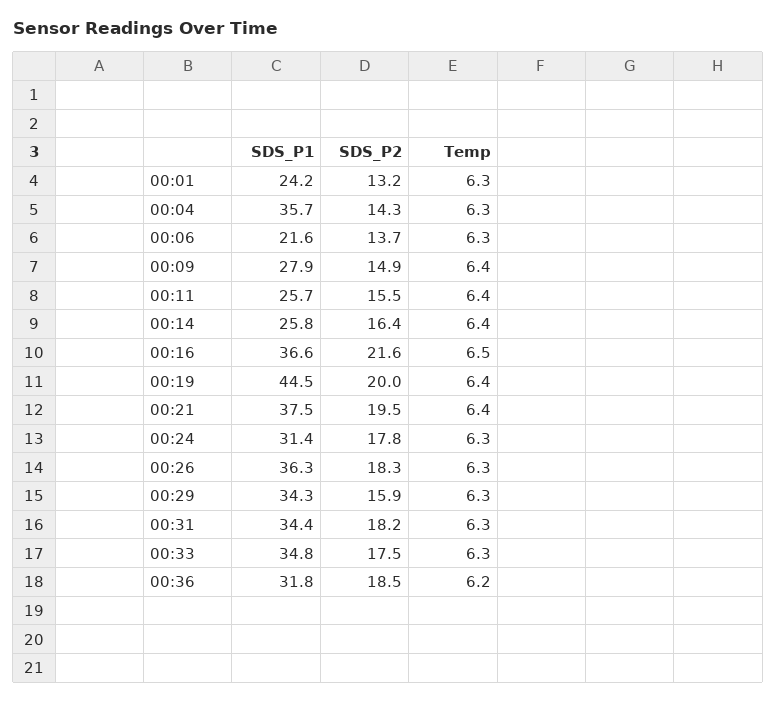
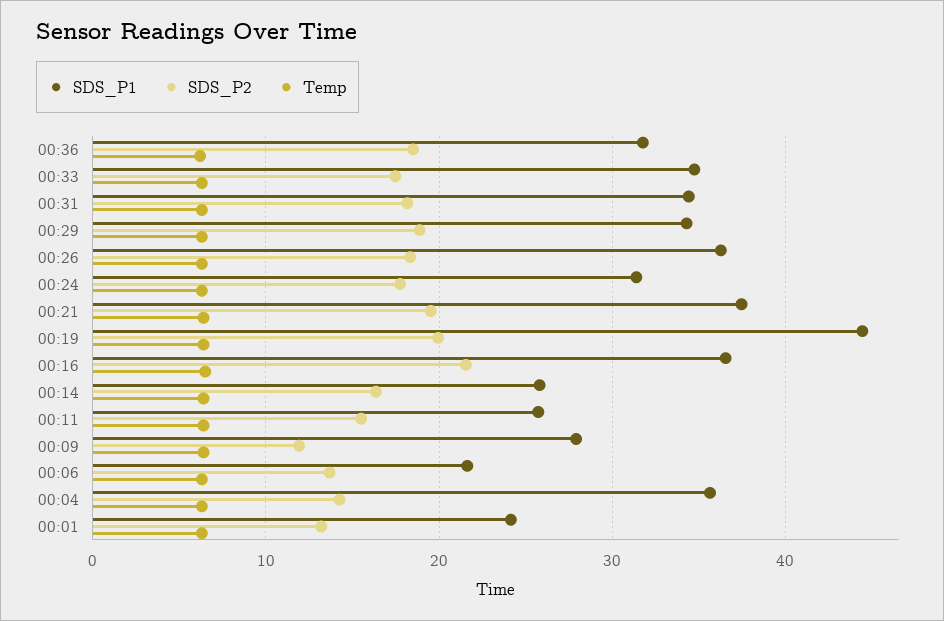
SDS_P2, 00:09: 14.9 -> 12
SDS_P2, 00:29: 15.9 -> 19

